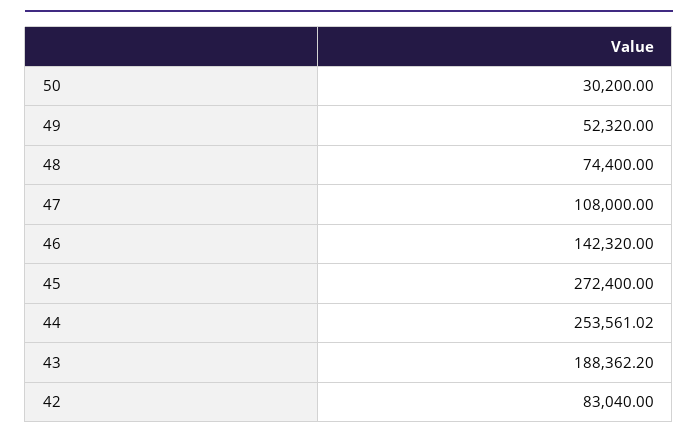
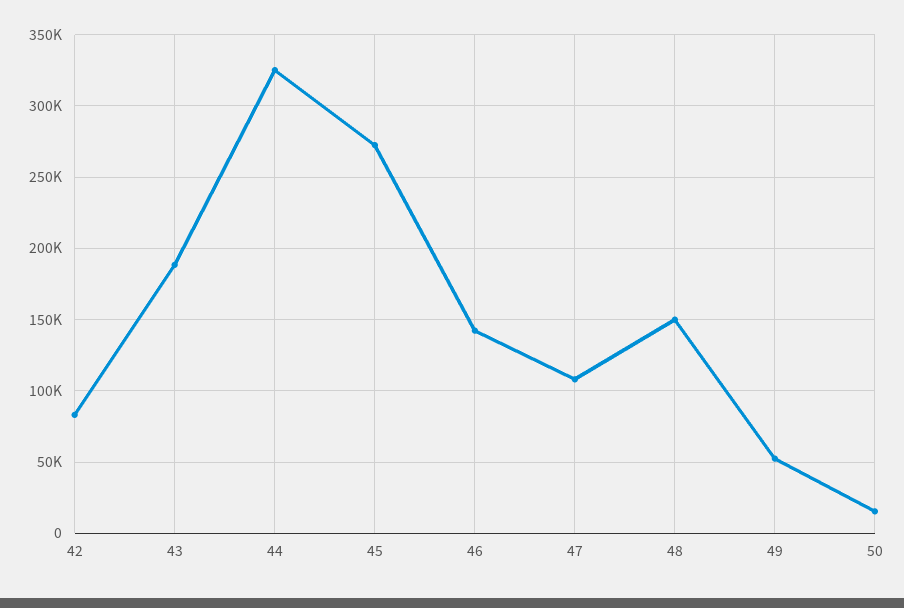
50: 30200 -> 15000
48: 74400 -> 150000
44: 253561.02 -> 325000

